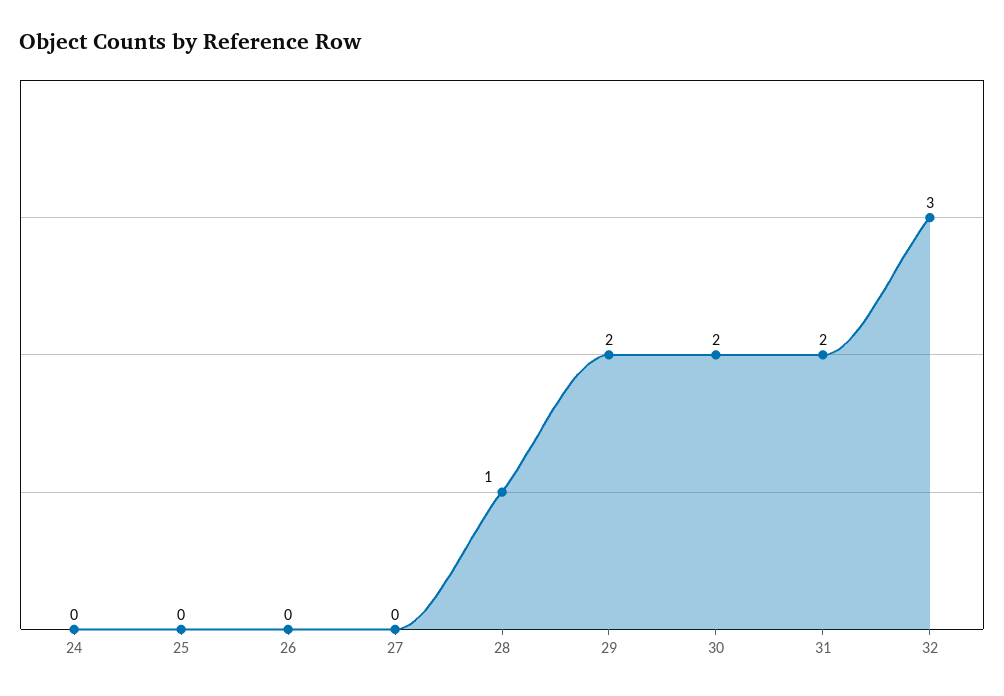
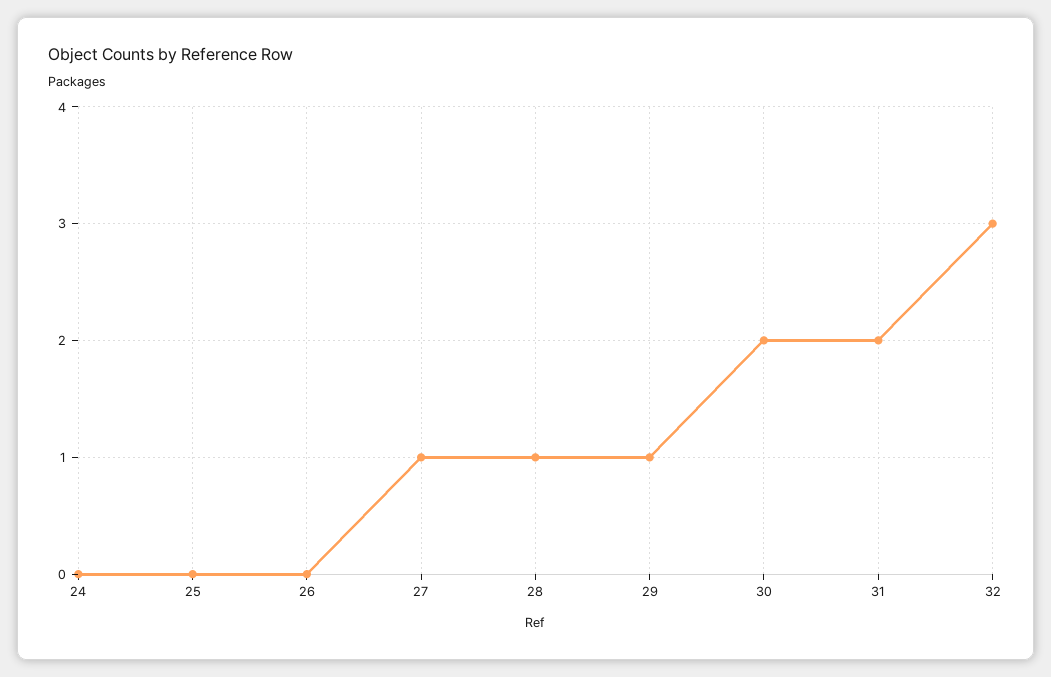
27: 0 -> 1
29: 2 -> 1

